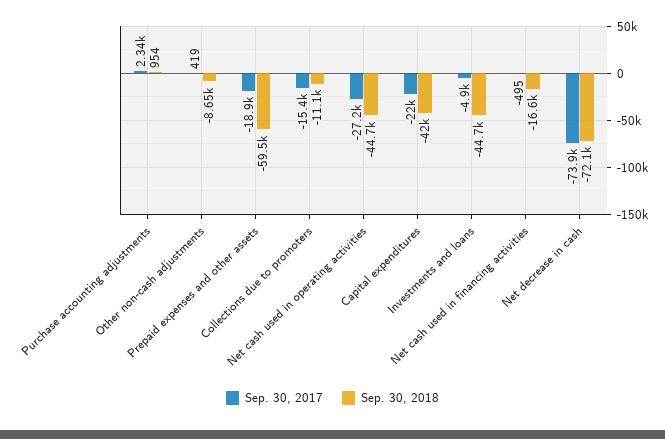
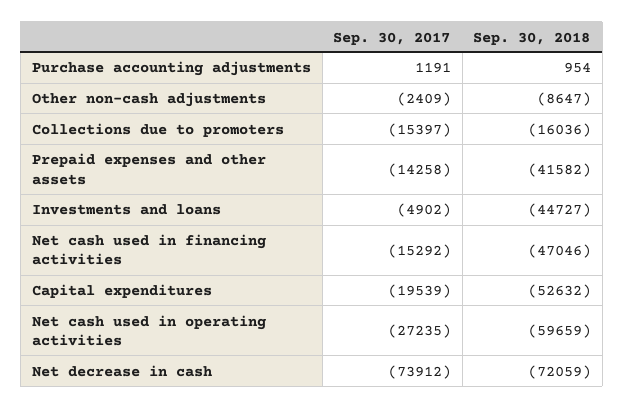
Sep. 30, 2017, Purchase accounting adjustments: 2340 -> 1191
Sep. 30, 2017, Other non-cash adjustments: 419 -> -2409
Sep. 30, 2017, Prepaid expenses and other assets: -18900 -> -14258
Sep. 30, 2018, Prepaid expenses and other assets: -59500 -> -41582
Sep. 30, 2018, Collections due to promoters: -11100 -> -16036
Sep. 30, 2018, Net cash used in operating activities: -44700 -> -59659
Sep. 30, 2017, Capital expenditures: -22000 -> -19539
Sep. 30, 2018, Capital expenditures: -42000 -> -52632
Sep. 30, 2017, Net cash used in financing activities: -495 -> -15292
Sep. 30, 2018, Net cash used in financing activities: -16600 -> -47046

